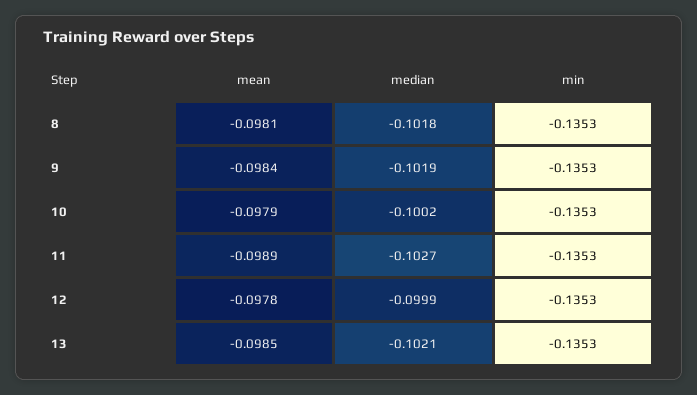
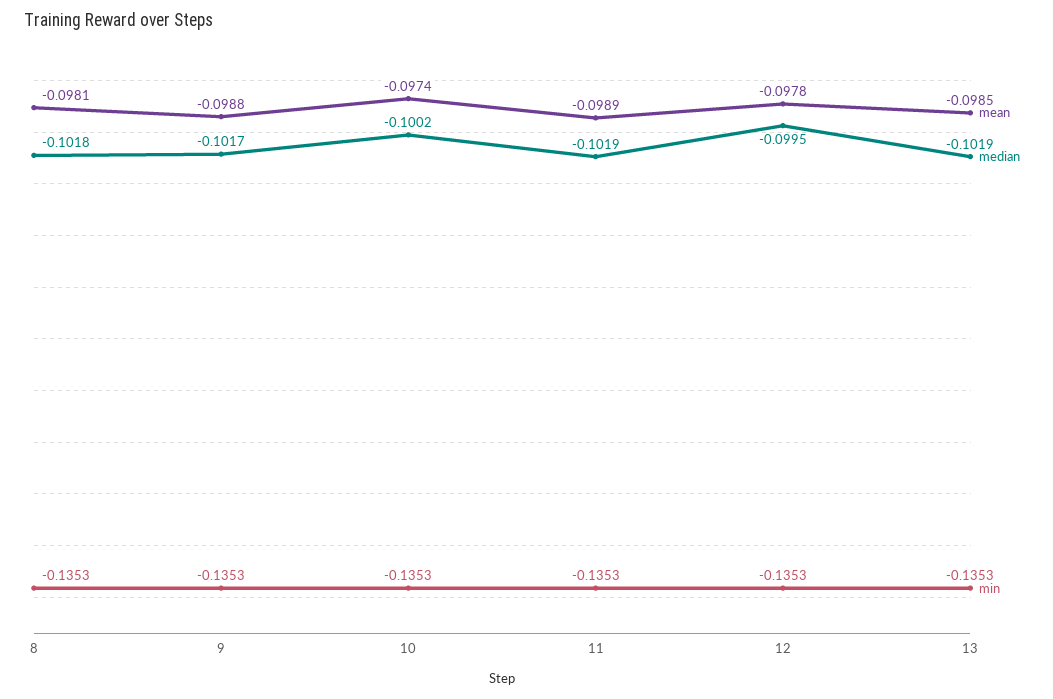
mean, 9: -0.0984 -> -0.0988
median, 9: -0.1019 -> -0.1017
mean, 10: -0.0979 -> -0.0974
median, 11: -0.1027 -> -0.1019
median, 12: -0.0999 -> -0.0995
median, 13: -0.1021 -> -0.1019

